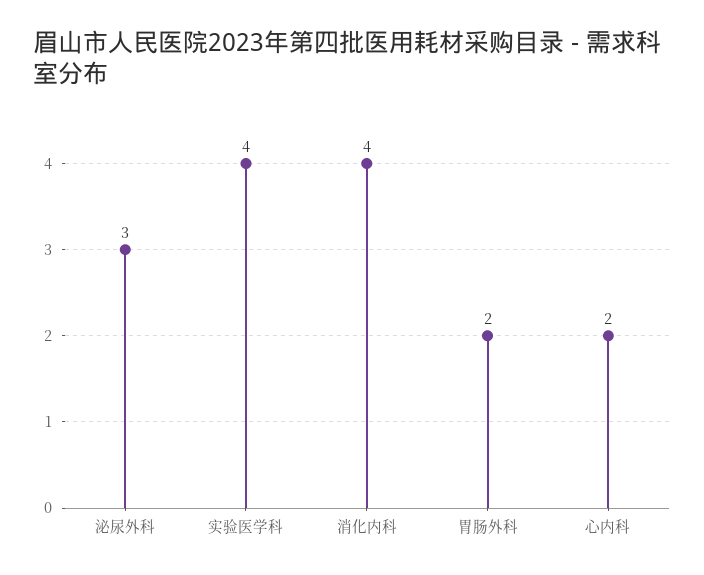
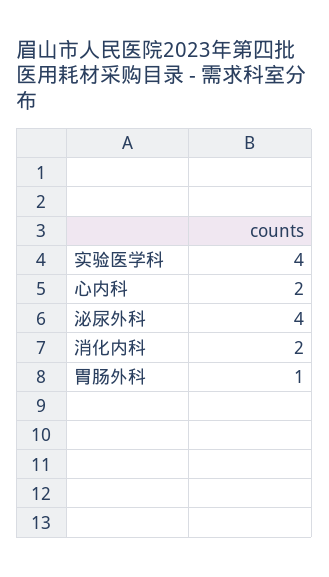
泌尿外科: 3 -> 4
消化内科: 4 -> 2
胃肠外科: 2 -> 1

